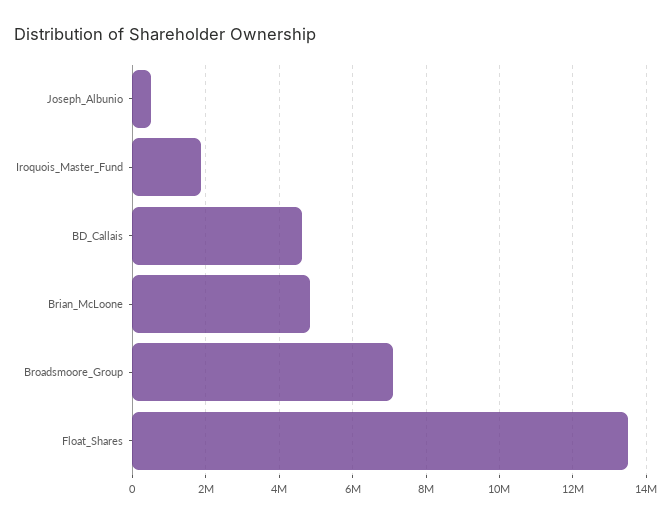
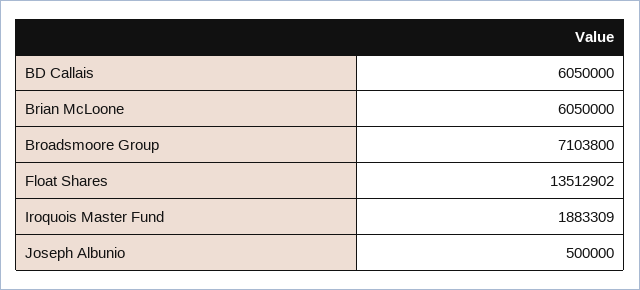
BD_Callais: 4600000 -> 6050000
Brian_McLoone: 4800000 -> 6050000

